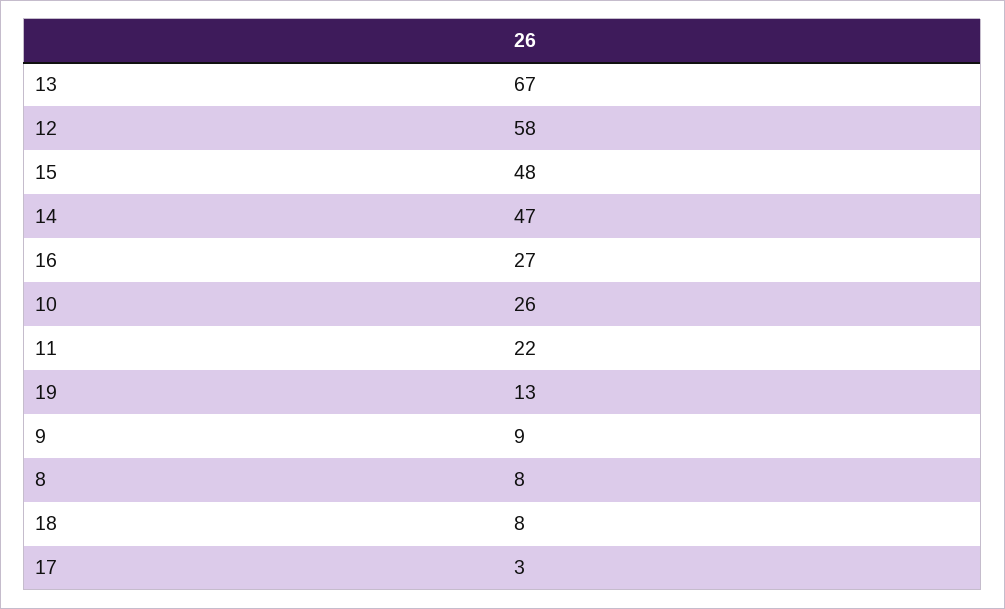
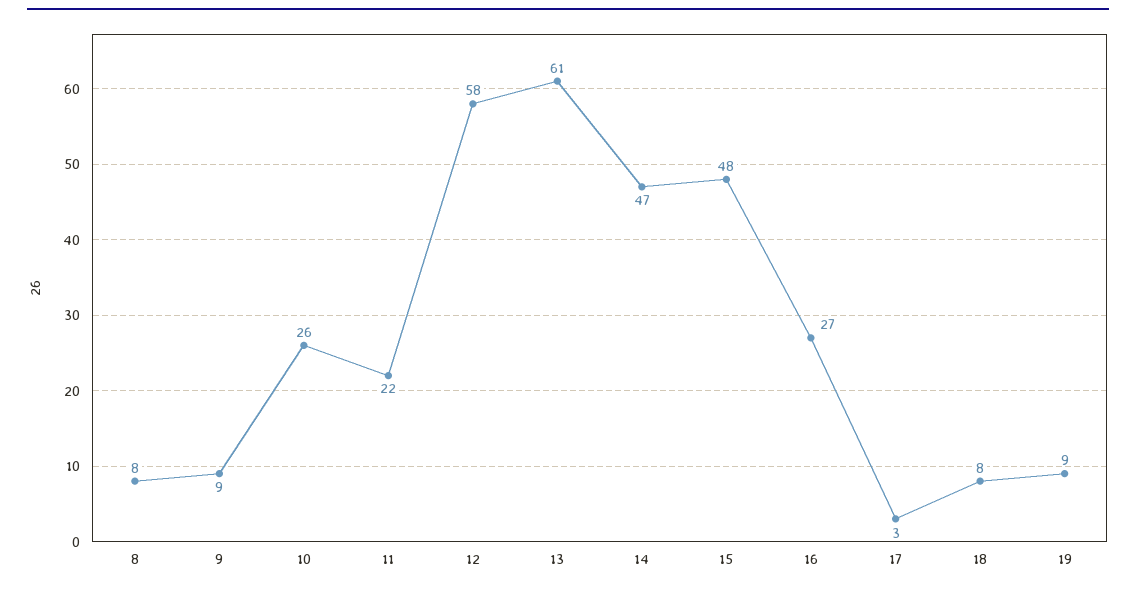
13: 67 -> 61
19: 13 -> 9

